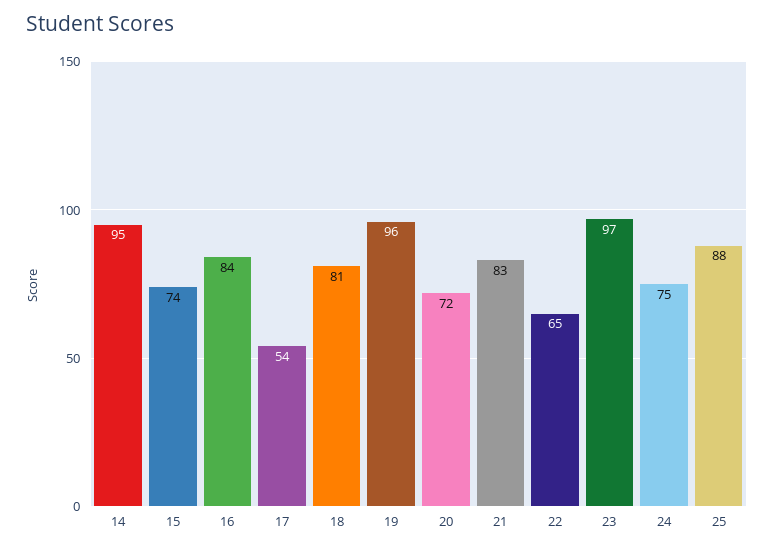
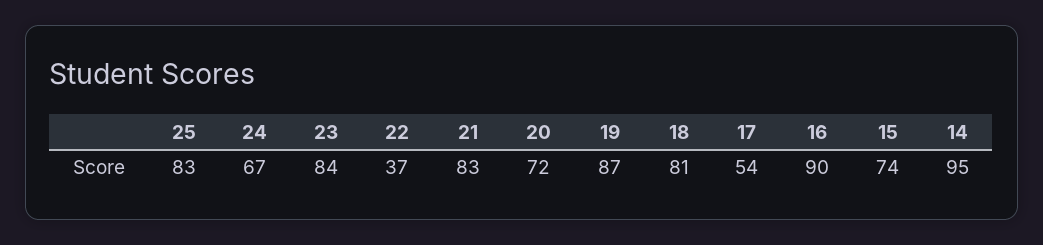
16: 84 -> 90
19: 96 -> 87
22: 65 -> 37
23: 97 -> 84
24: 75 -> 67
25: 88 -> 83

